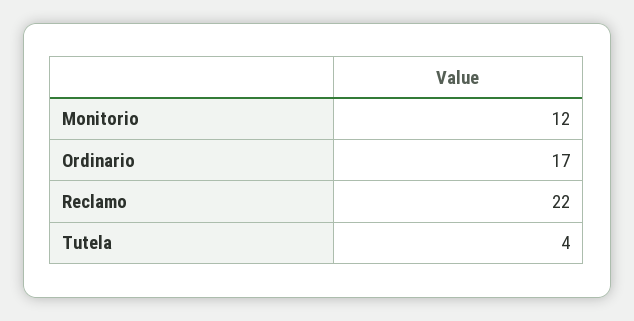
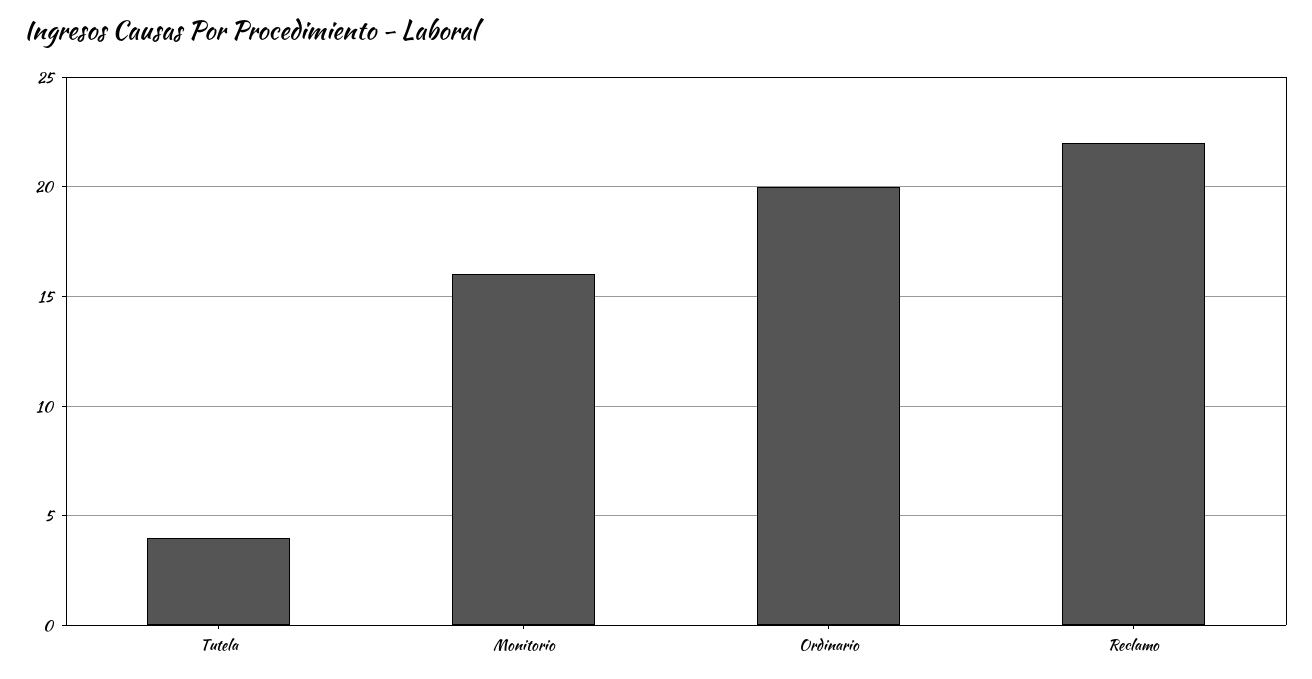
Monitorio: 12 -> 16
Ordinario: 17 -> 20

